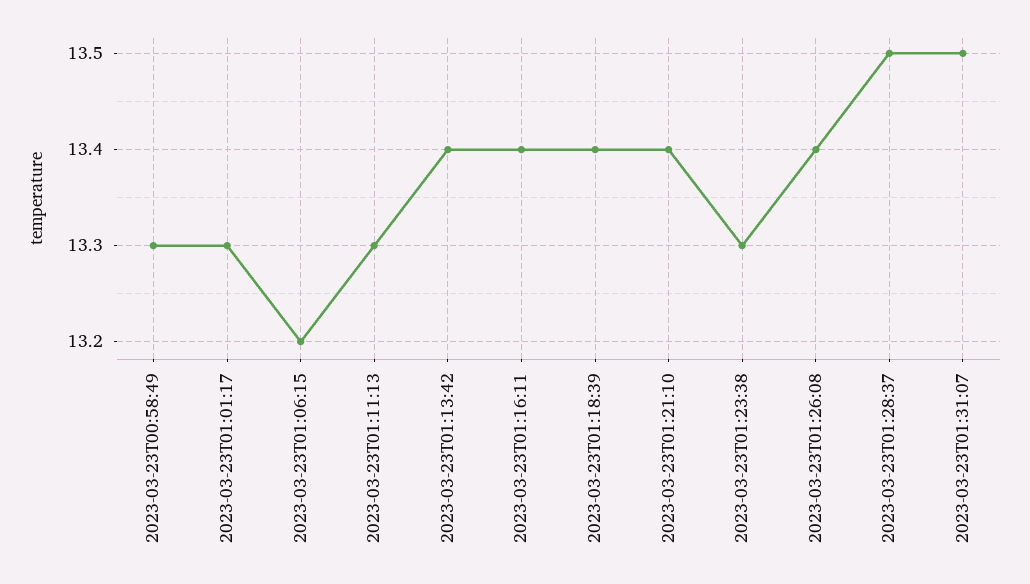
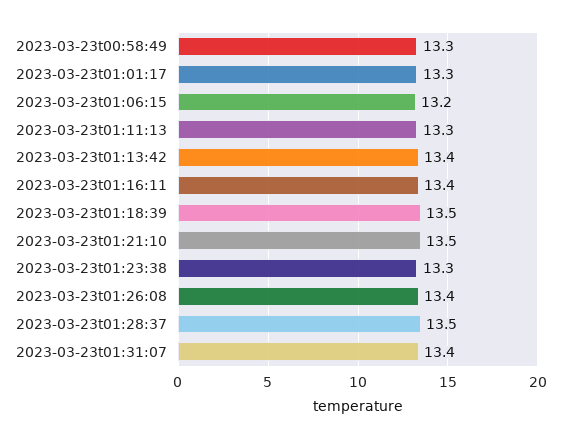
2023-03-23T01:18:39: 13.4 -> 13.5
2023-03-23T01:21:10: 13.4 -> 13.5
2023-03-23T01:31:07: 13.5 -> 13.4

